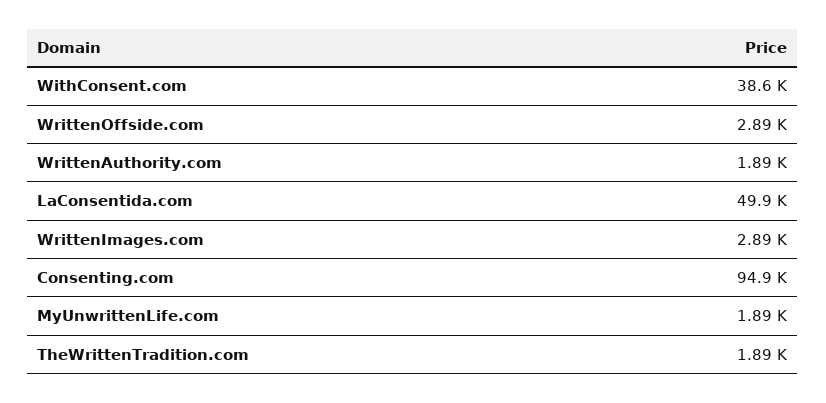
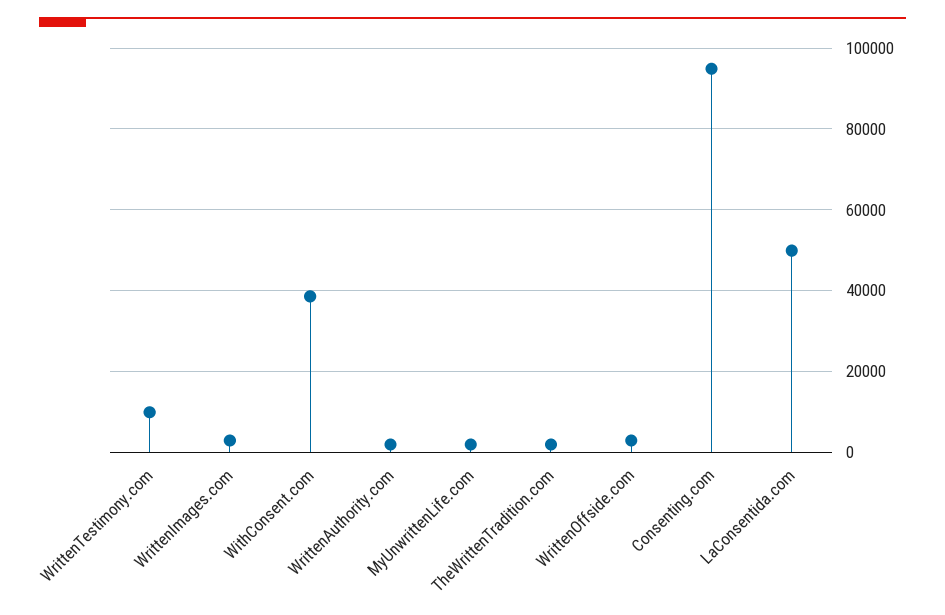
WrittenTestimony.com: none -> 10000

